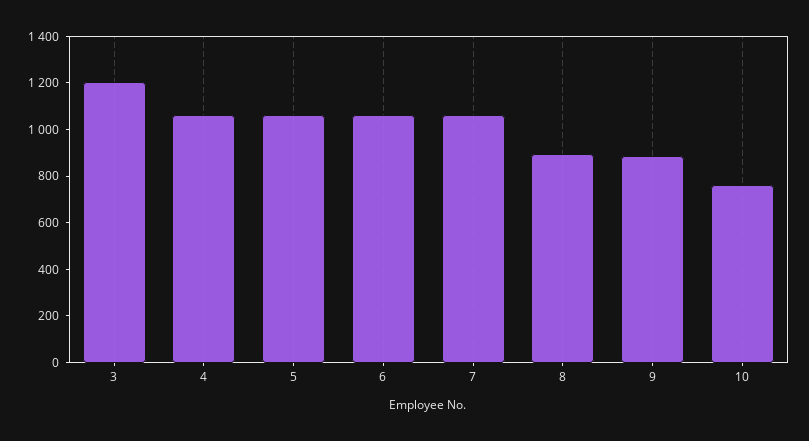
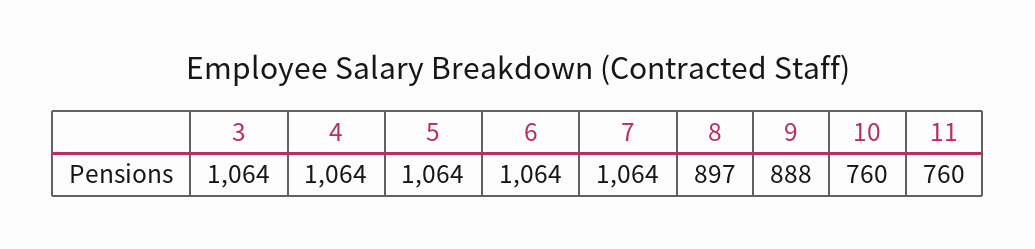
3: 1200 -> 1064
11: none -> 760

